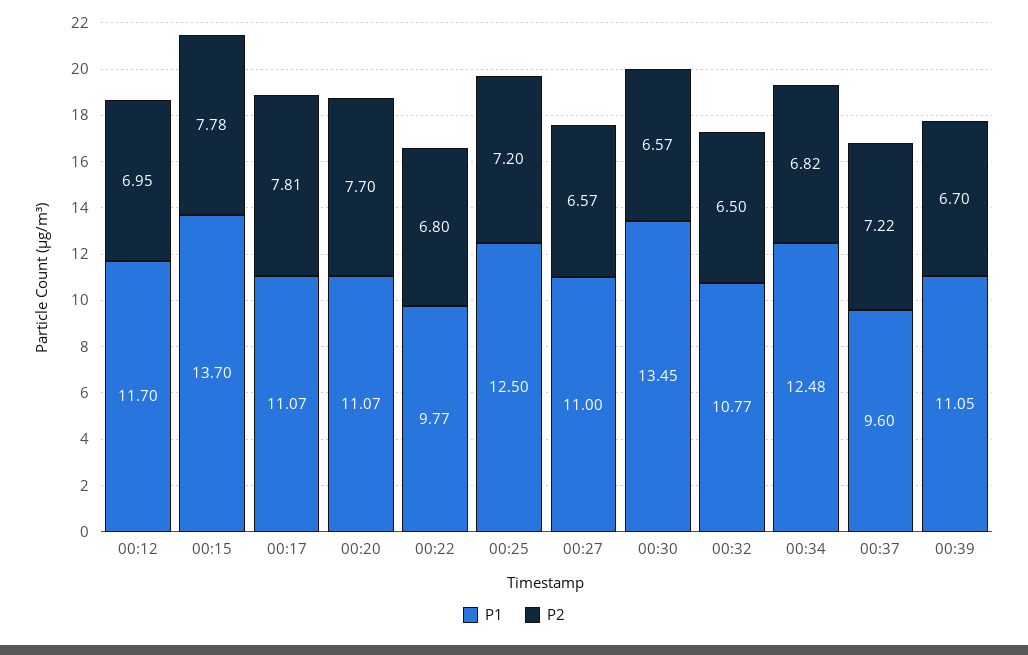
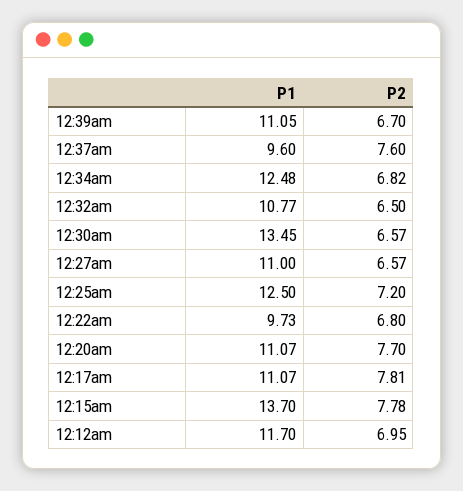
P1, 00:22: 9.77 -> 9.73
P2, 00:37: 7.22 -> 7.6

